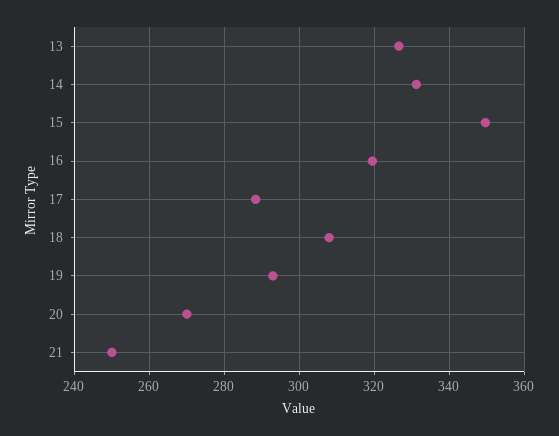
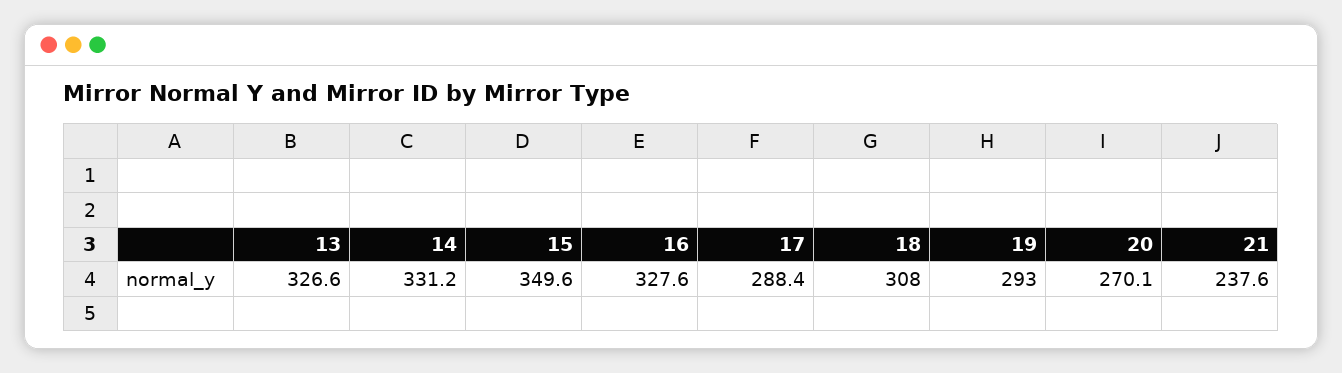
16: 320 -> 327.6
21: 250 -> 237.6

